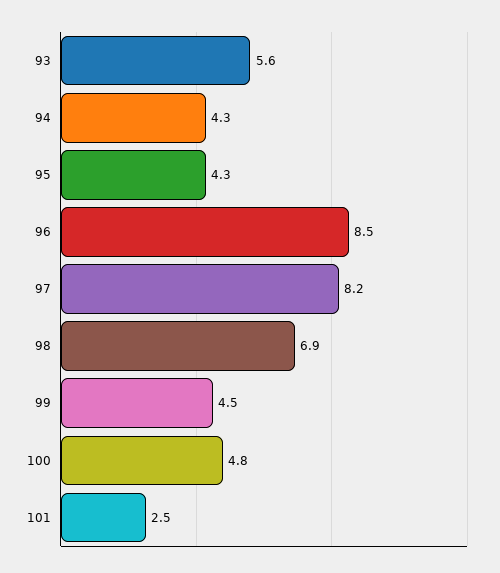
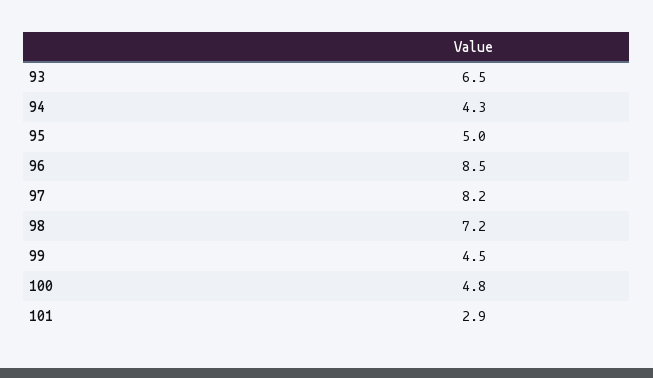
93: 5.6 -> 6.5
95: 4.3 -> 5
98: 6.9 -> 7.2
101: 2.5 -> 2.9

